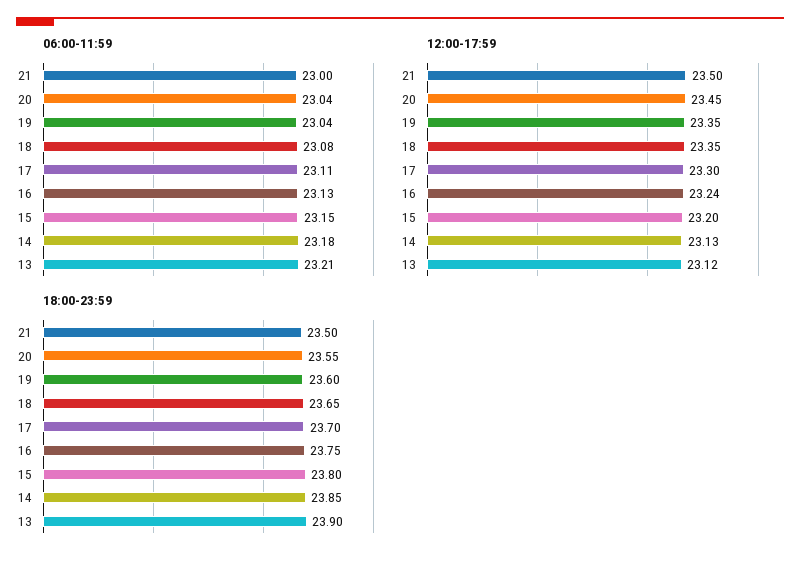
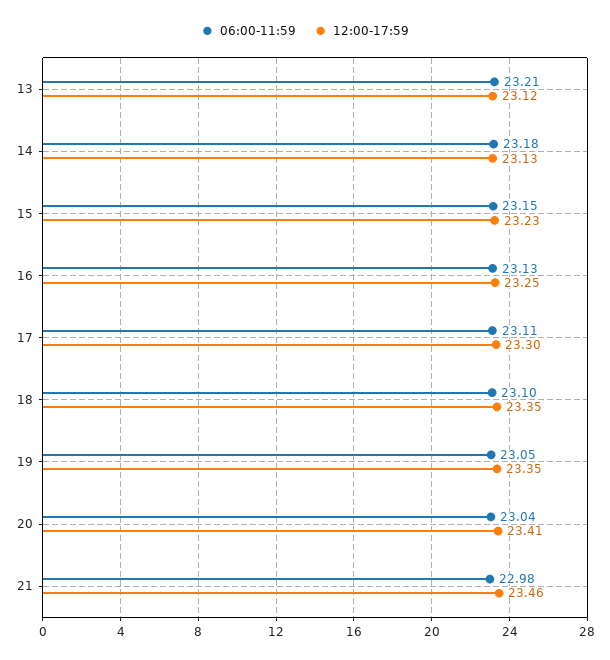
06:00-11:59, 21: 23 -> 22.98
06:00-11:59, 19: 23.04 -> 23.05
06:00-11:59, 18: 23.08 -> 23.1
12:00-17:59, 21: 23.5 -> 23.46
12:00-17:59, 20: 23.45 -> 23.41
12:00-17:59, 16: 23.24 -> 23.25
12:00-17:59, 15: 23.2 -> 23.23
18:00-23:59, 21: 23.5 -> none
18:00-23:59, 20: 23.55 -> none
18:00-23:59, 19: 23.6 -> none
18:00-23:59, 18: 23.65 -> none
18:00-23:59, 17: 23.7 -> none
18:00-23:59, 16: 23.75 -> none
18:00-23:59, 15: 23.8 -> none
18:00-23:59, 14: 23.85 -> none
18:00-23:59, 13: 23.9 -> none

